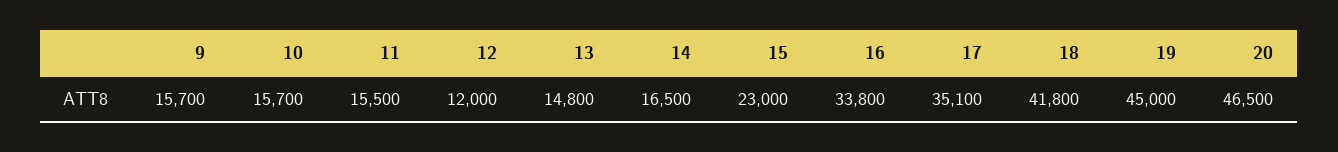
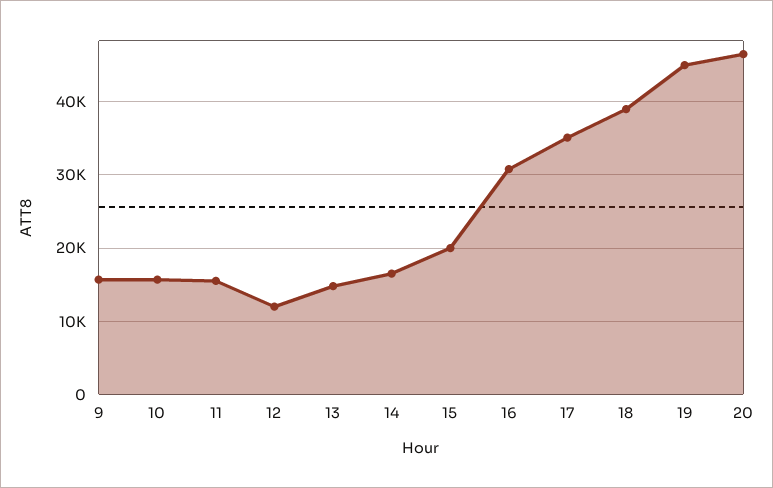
15: 23000 -> 20000
16: 33800 -> 31000
18: 41800 -> 39000

